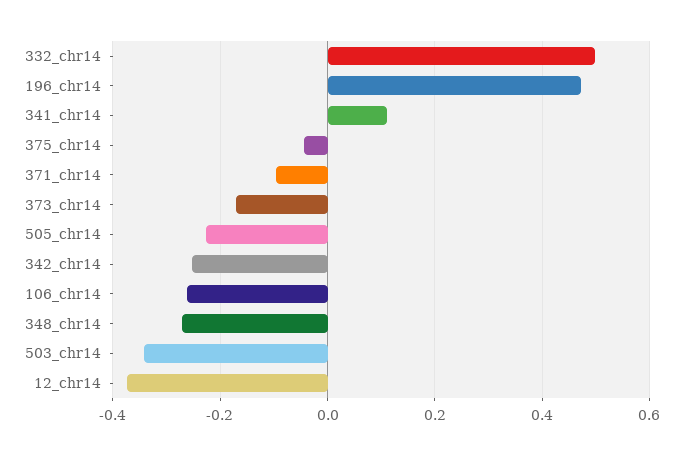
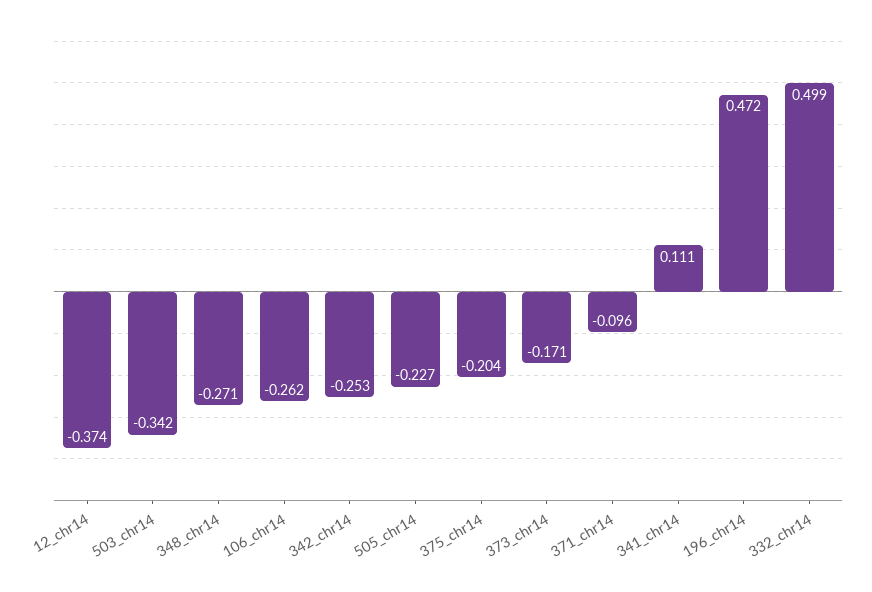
375_chr14: -0.04 -> -0.204

